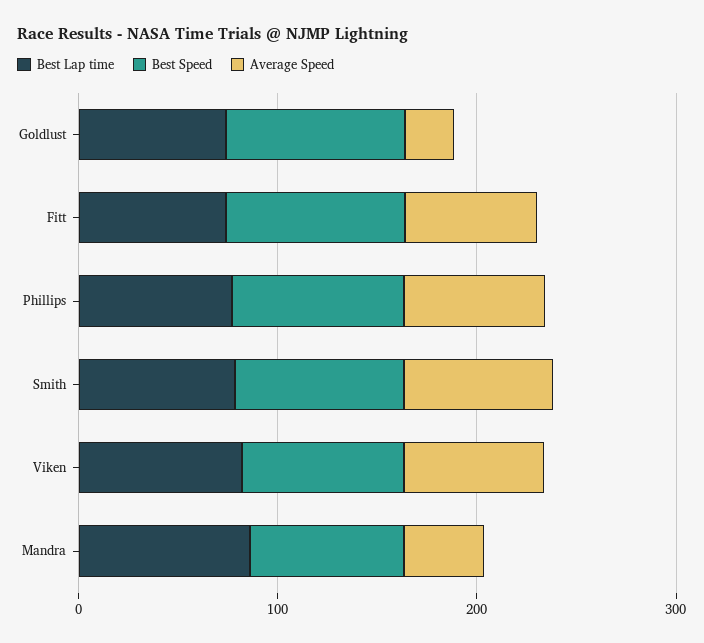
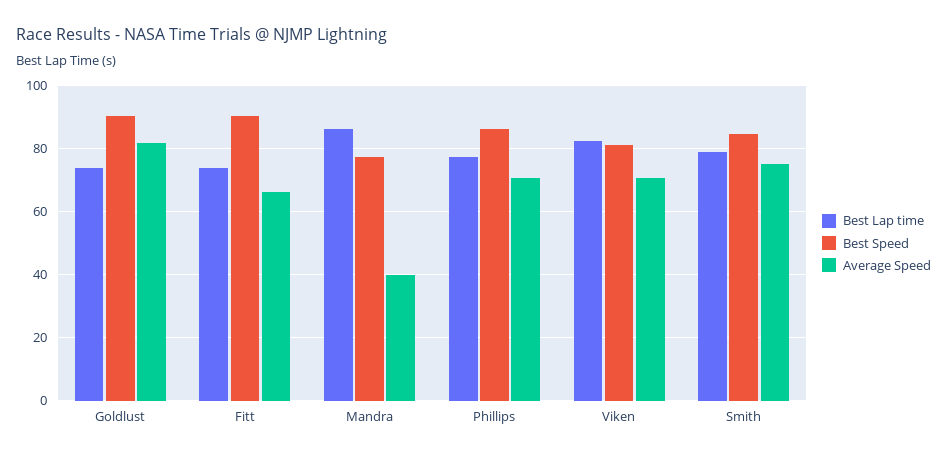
Average Speed, Goldlust: 20 -> 82

